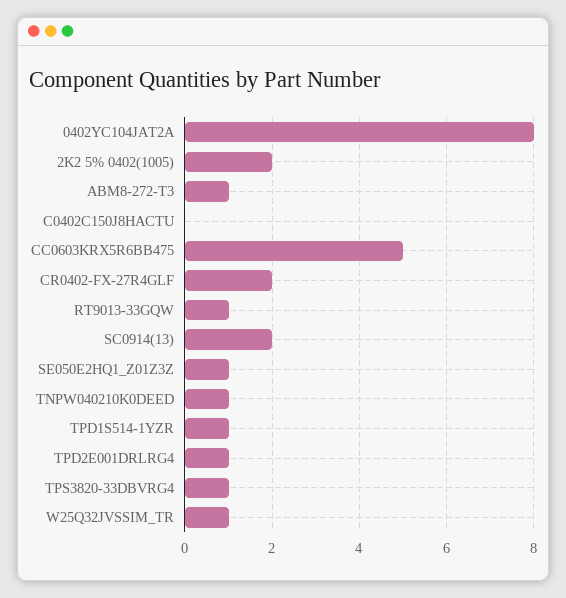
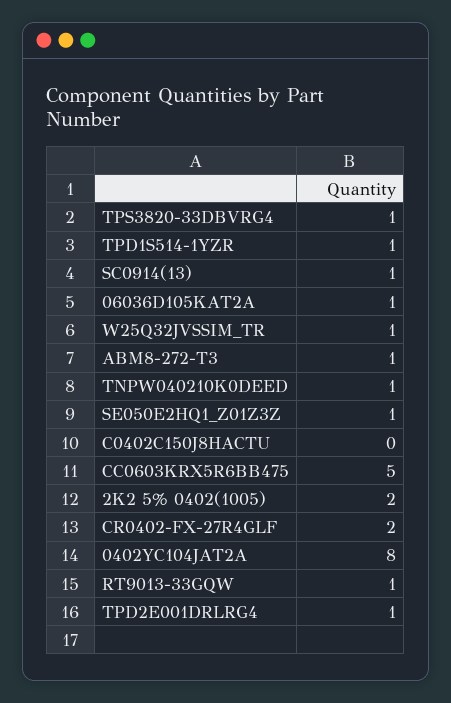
SC0914(13): 2 -> 1
06036D105KAT2A: none -> 1

